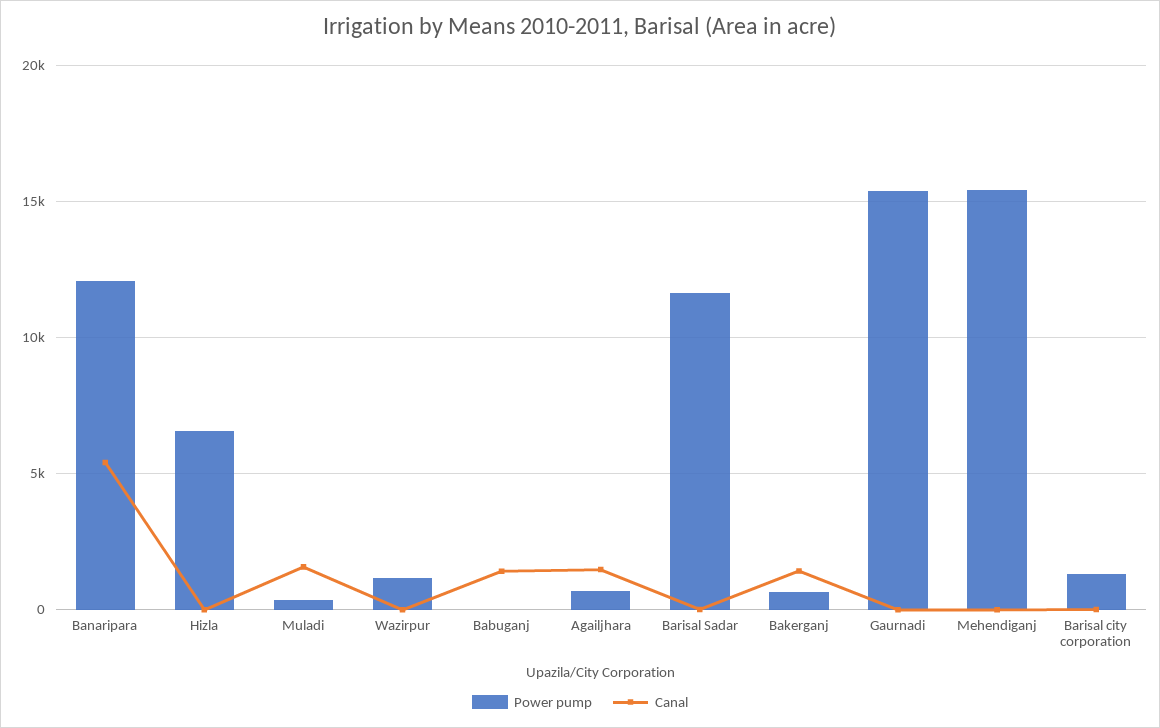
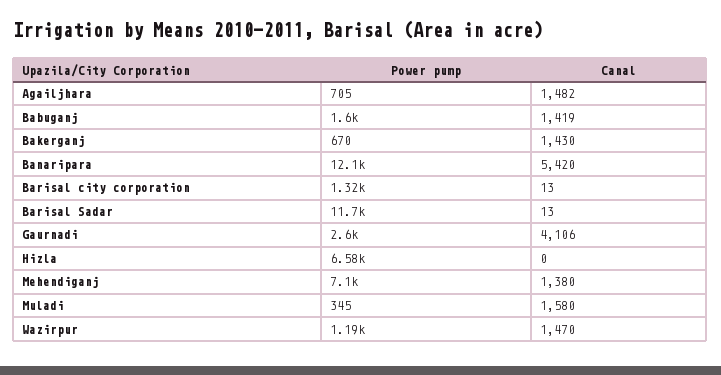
Canal, Wazirpur: 0 -> 1470
Power pump, Babuganj: 0 -> 1600
Power pump, Gaurnadi: 15500 -> 2600
Canal, Gaurnadi: 0 -> 4106
Power pump, Mehendiganj: 15500 -> 7100
Canal, Mehendiganj: 0 -> 1380

